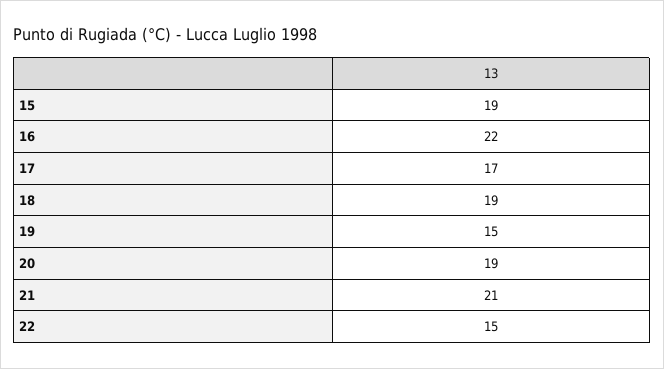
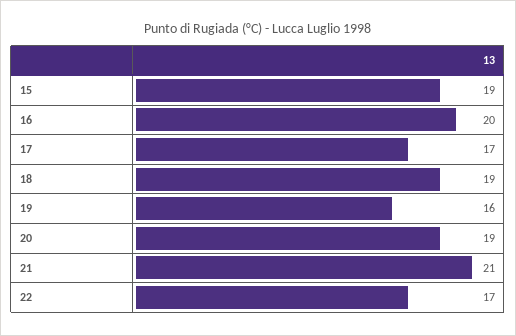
16: 22 -> 20
19: 15 -> 16
22: 15 -> 17

